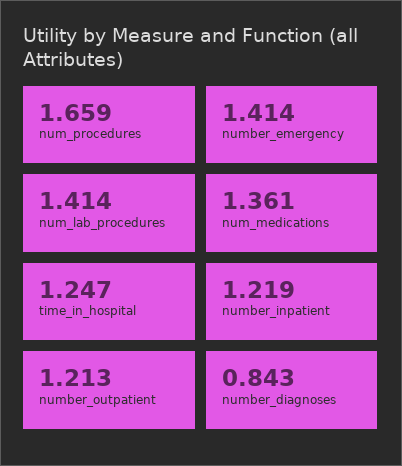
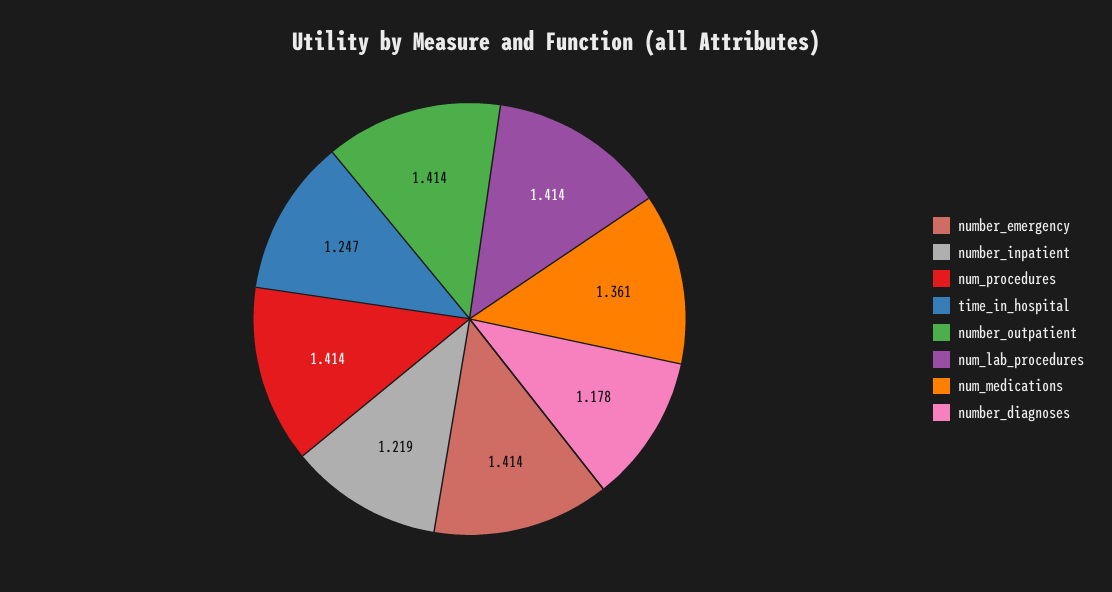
num_procedures: 1.659 -> 1.414
number_outpatient: 1.213 -> 1.414
number_diagnoses: 0.843 -> 1.178

